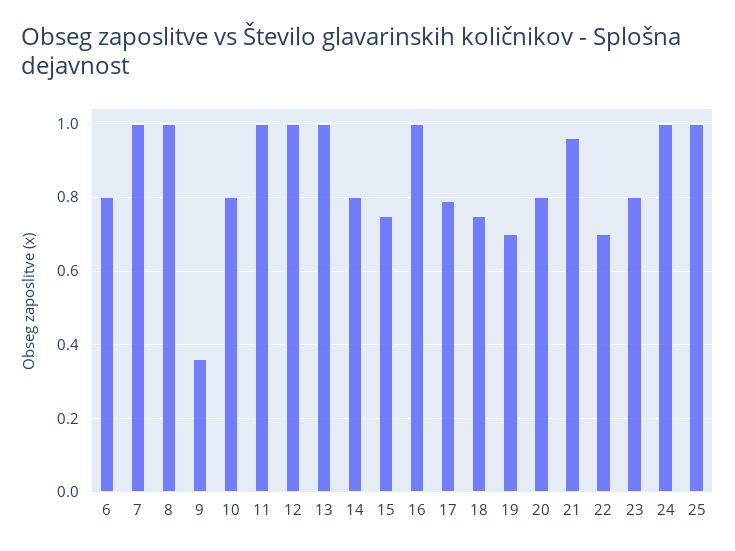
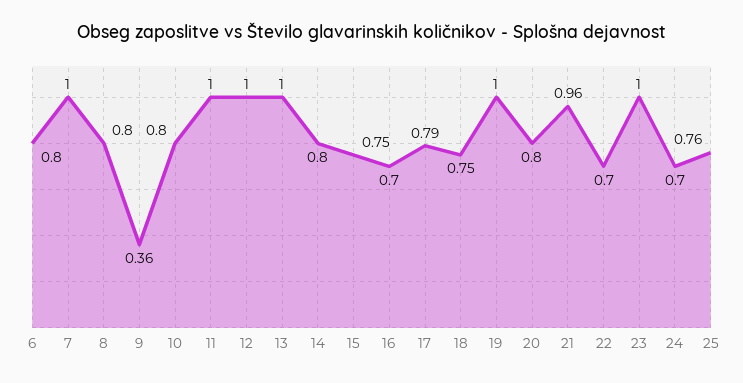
8: 1 -> 0.8
16: 1 -> 0.7
19: 0.7 -> 1
23: 0.8 -> 1
24: 1 -> 0.7
25: 1 -> 0.76

